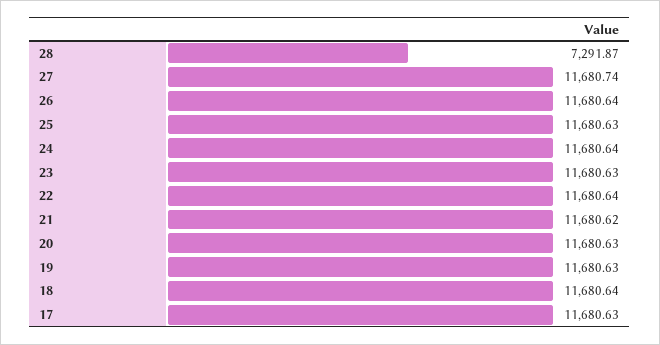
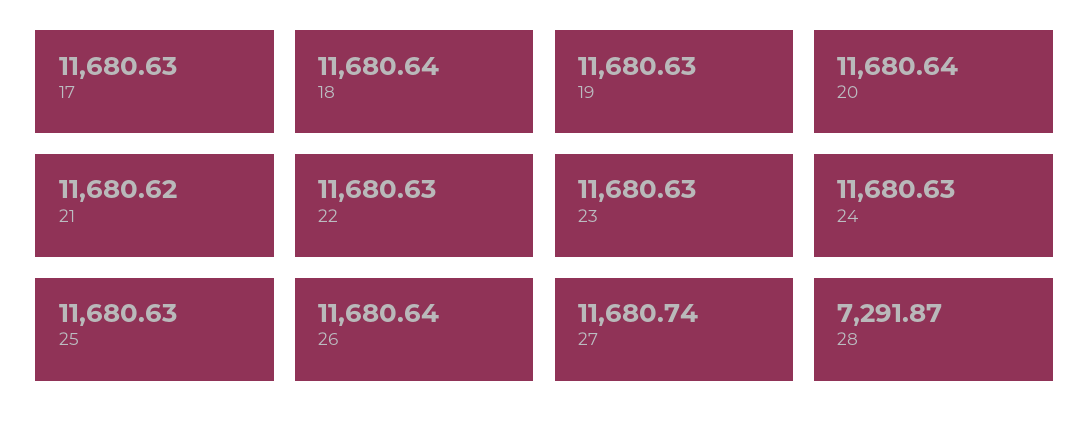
24: 11680.64 -> 11680.63
22: 11680.64 -> 11680.63
20: 11680.63 -> 11680.64

